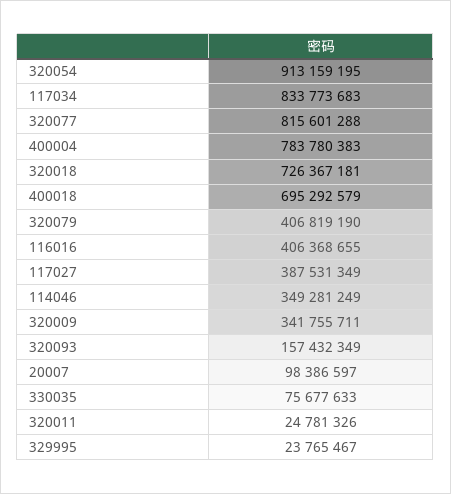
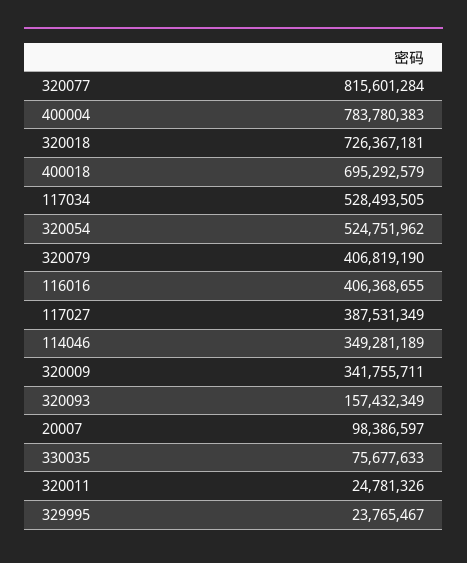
320054: 913159195 -> 524751962
117034: 833773683 -> 528493505
320077: 815601288 -> 815601284
114046: 349281249 -> 349281189

